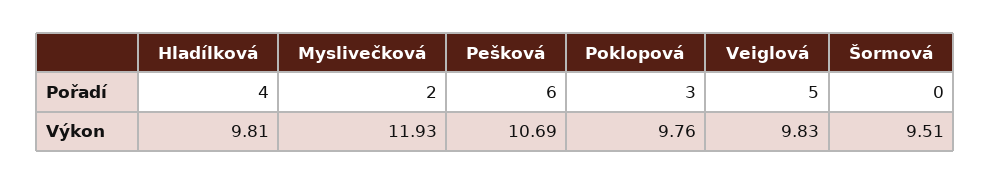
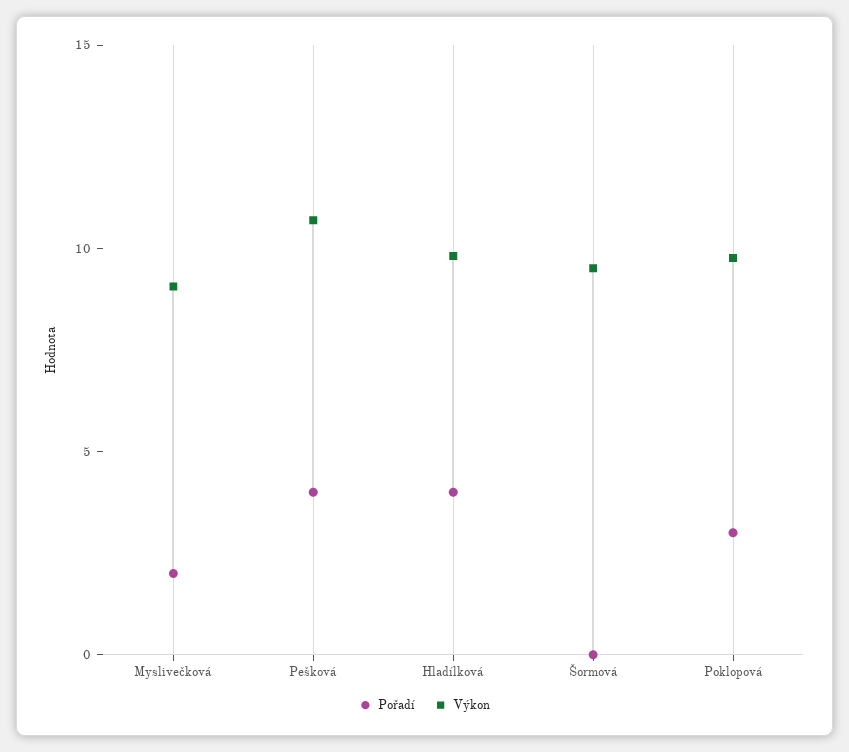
Pořadí, Pešková: 6 -> 4
Pořadí, Veiglová: 5 -> none
Výkon, Myslivečková: 11.93 -> 9
Výkon, Veiglová: 9.83 -> none

